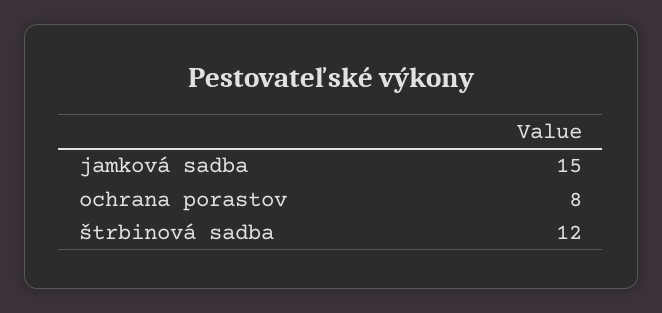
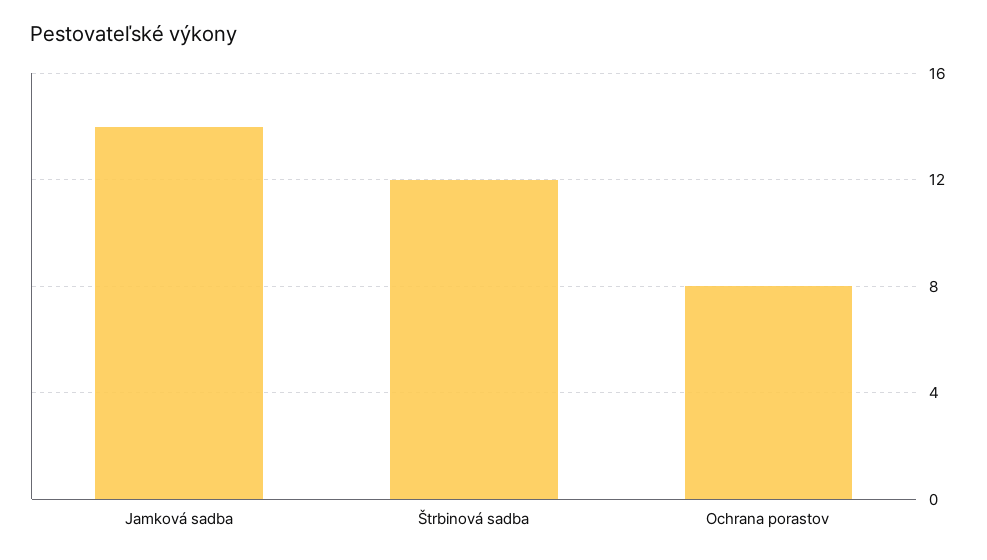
jamková sadba: 15 -> 14

